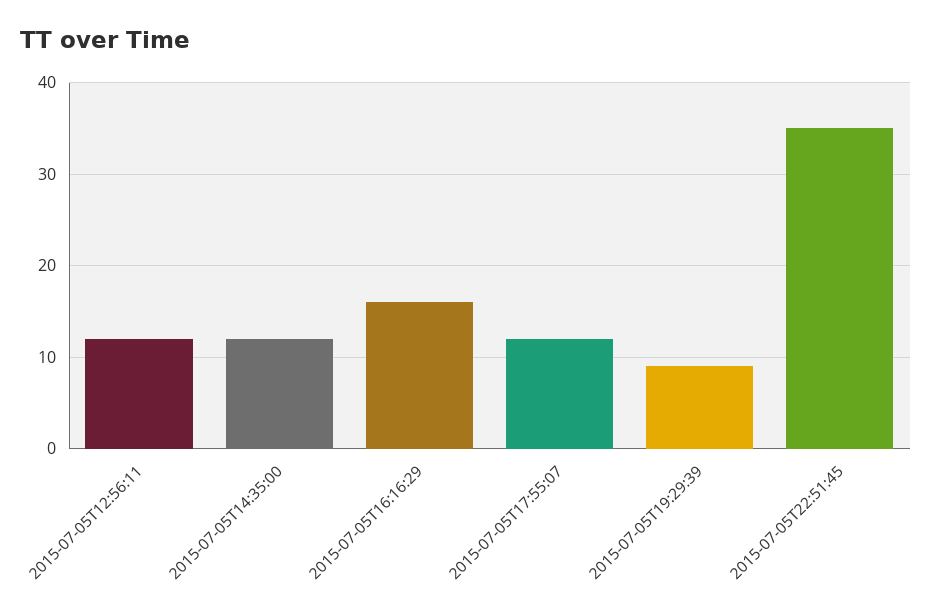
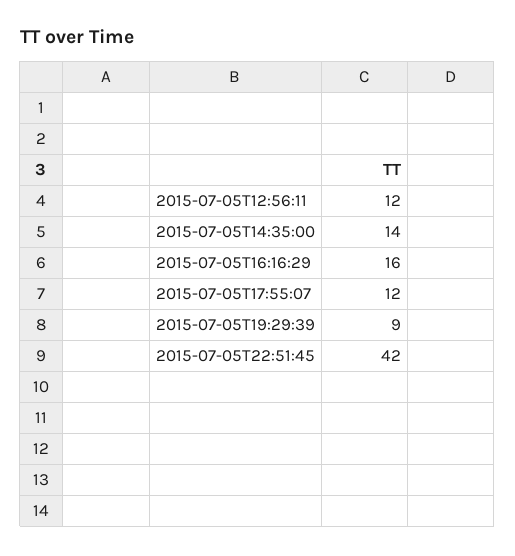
2015-07-05T14:35:00: 12 -> 14
2015-07-05T22:51:45: 35 -> 42

